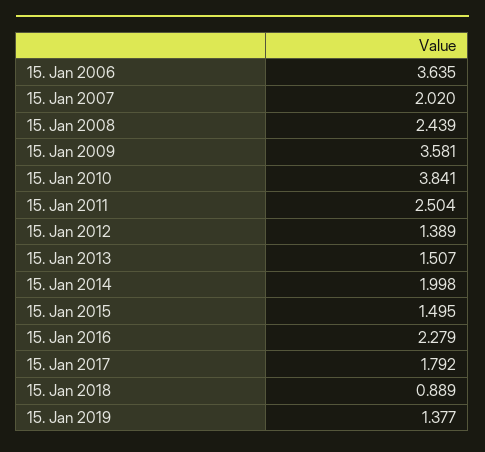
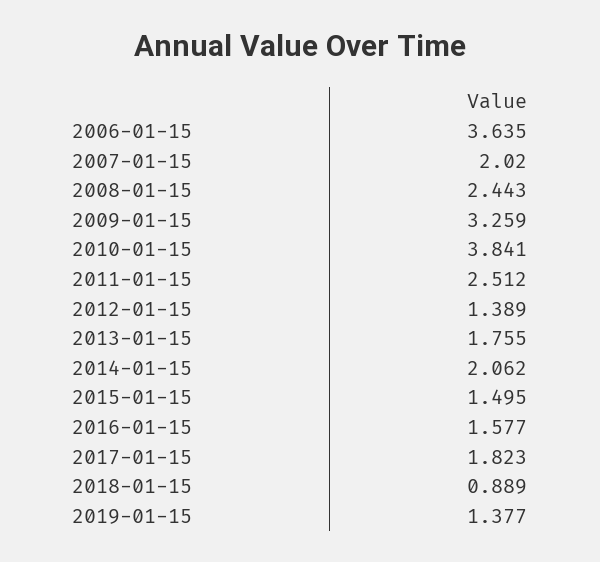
15. Jan 2008: 2.439 -> 2.443
15. Jan 2009: 3.581 -> 3.259
15. Jan 2011: 2.504 -> 2.512
15. Jan 2013: 1.507 -> 1.755
15. Jan 2014: 1.998 -> 2.062
15. Jan 2016: 2.279 -> 1.577
15. Jan 2017: 1.792 -> 1.823

